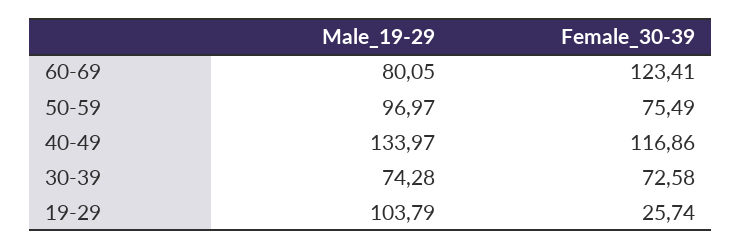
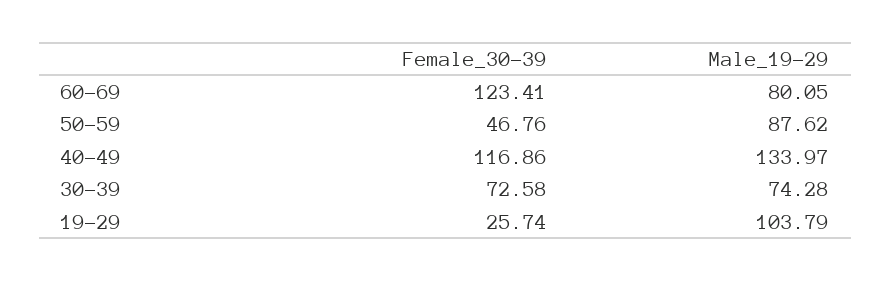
Male_19-29, 50-59: 96.97 -> 87.62
Female_30-39, 50-59: 75.49 -> 46.76

